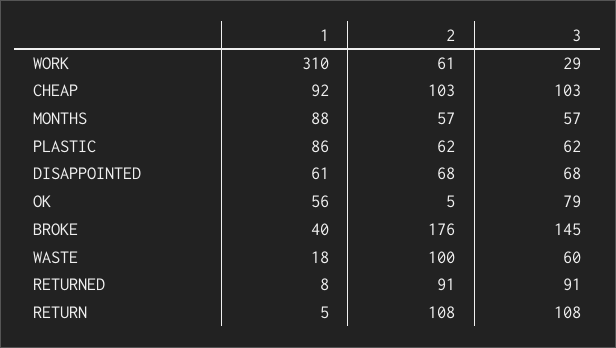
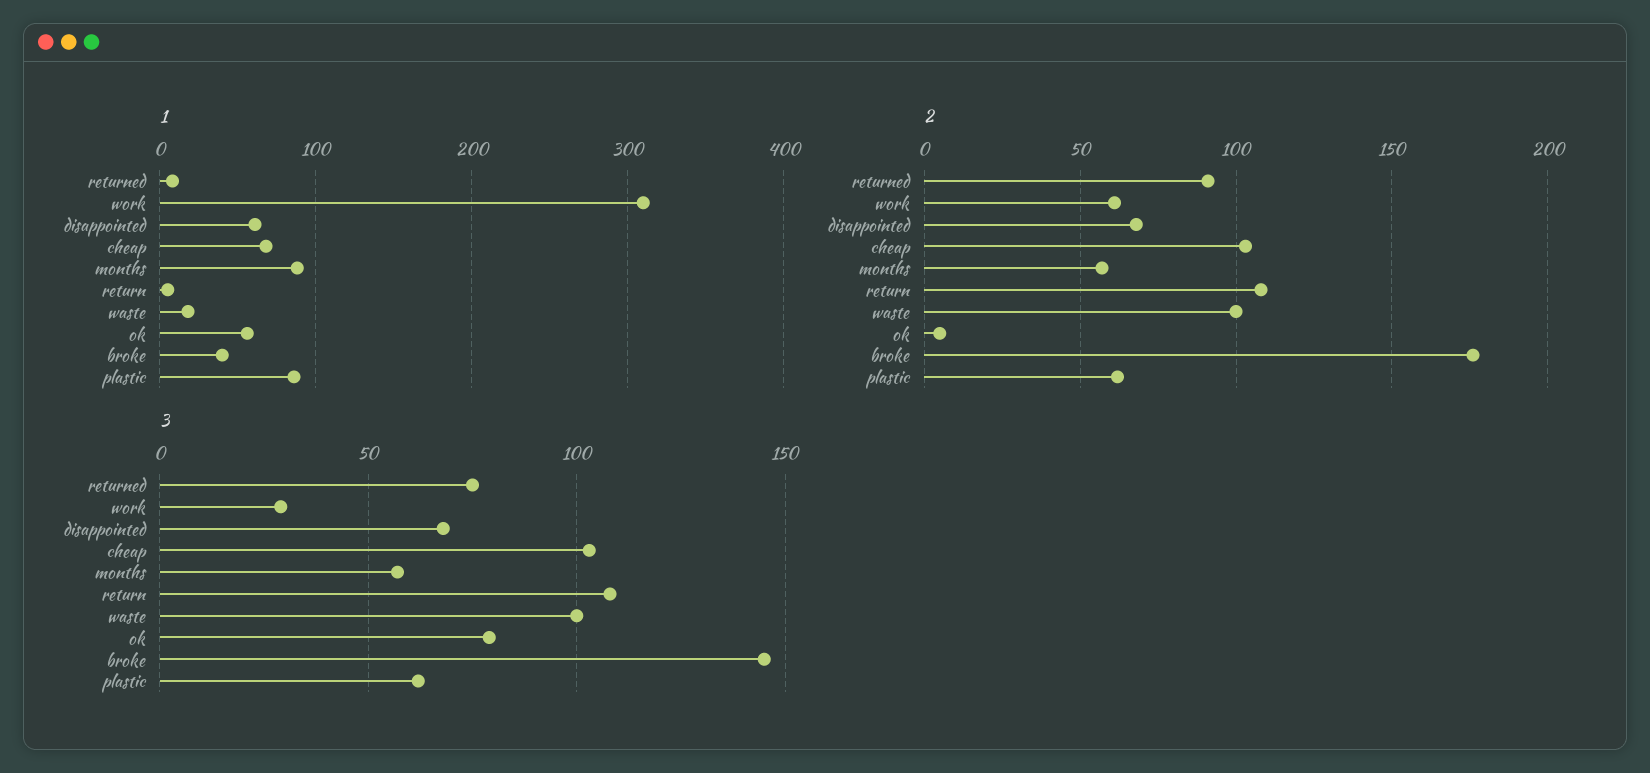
1, CHEAP: 92 -> 70
3, WASTE: 60 -> 100
3, RETURNED: 91 -> 75

